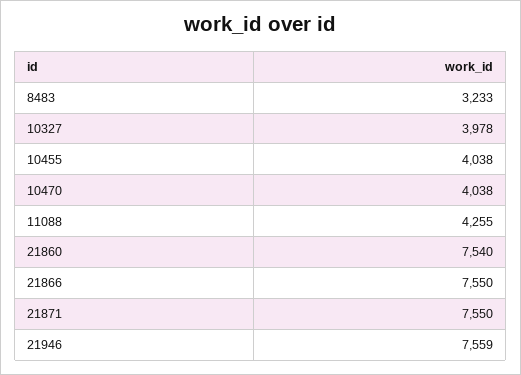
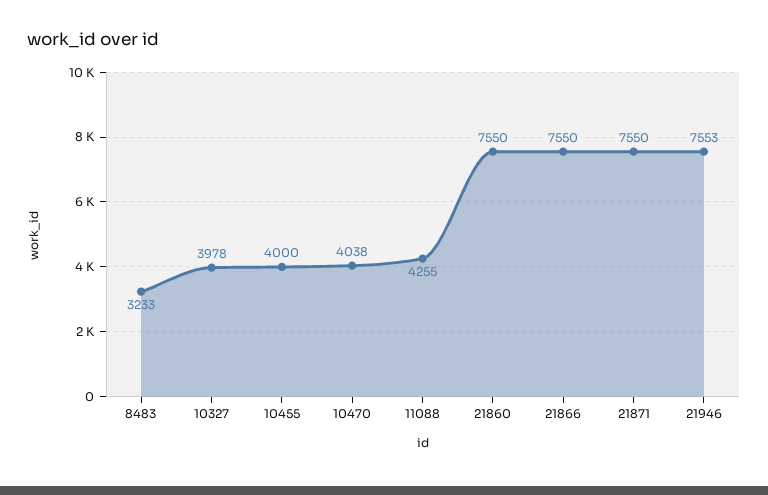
10455: 4038 -> 4000
21860: 7540 -> 7550
21946: 7559 -> 7553

